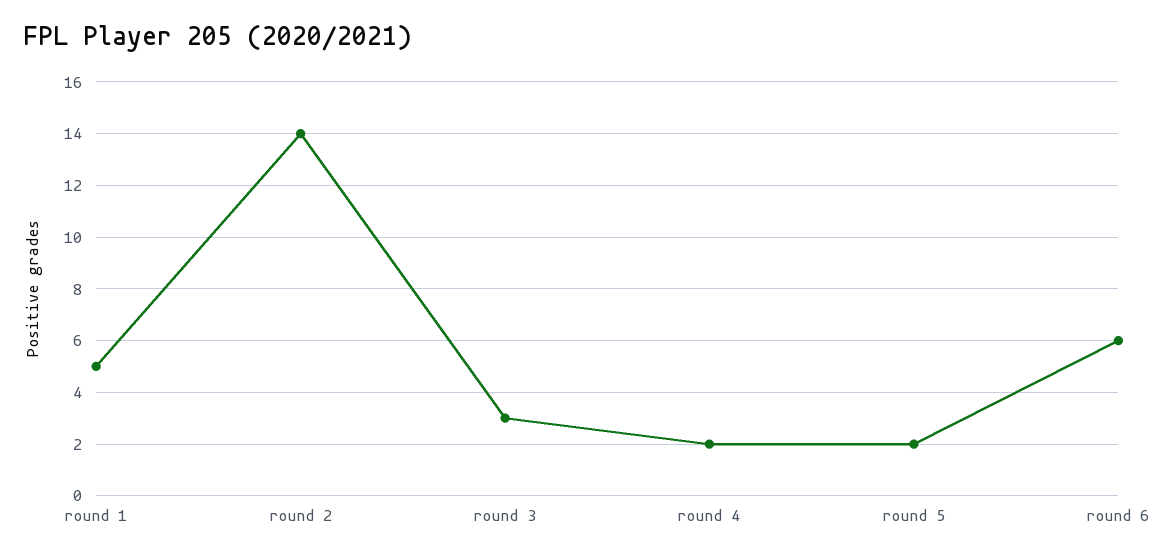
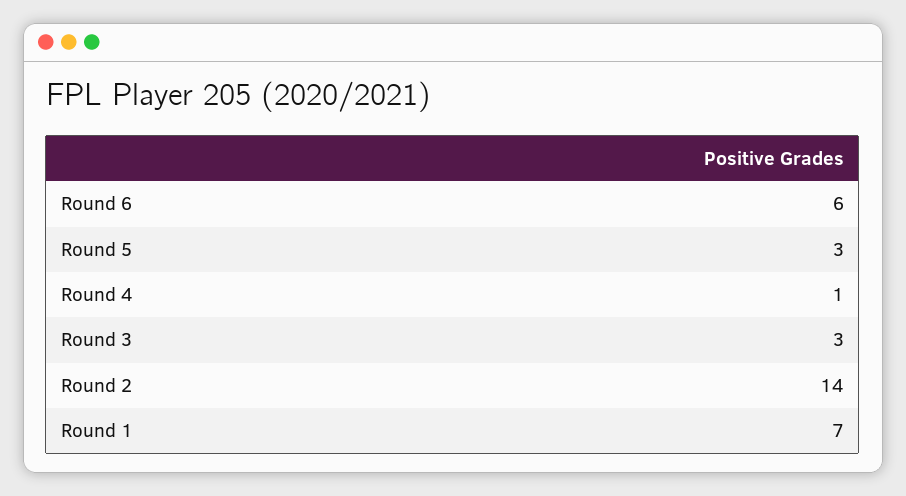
round 1: 5 -> 7
round 4: 2 -> 1
round 5: 2 -> 3

